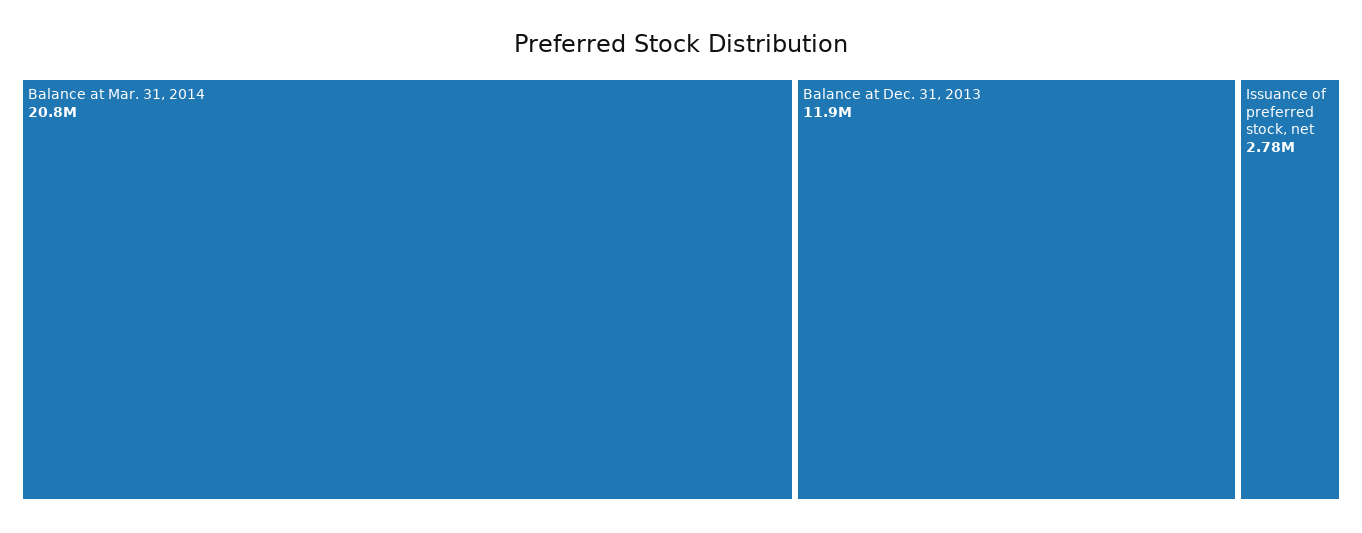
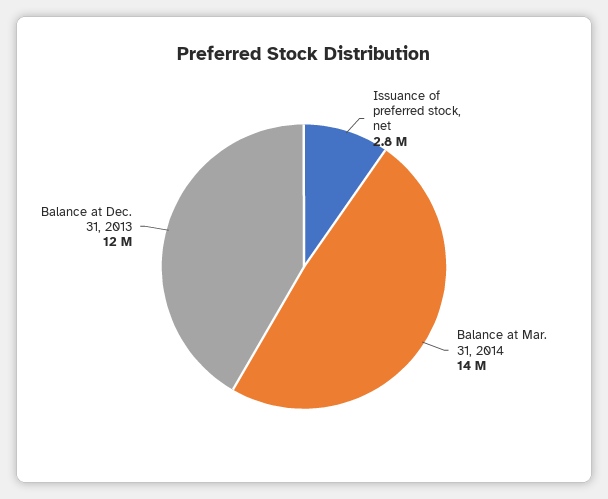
Balance at Mar. 31, 2014: 20800000 -> 14000000

